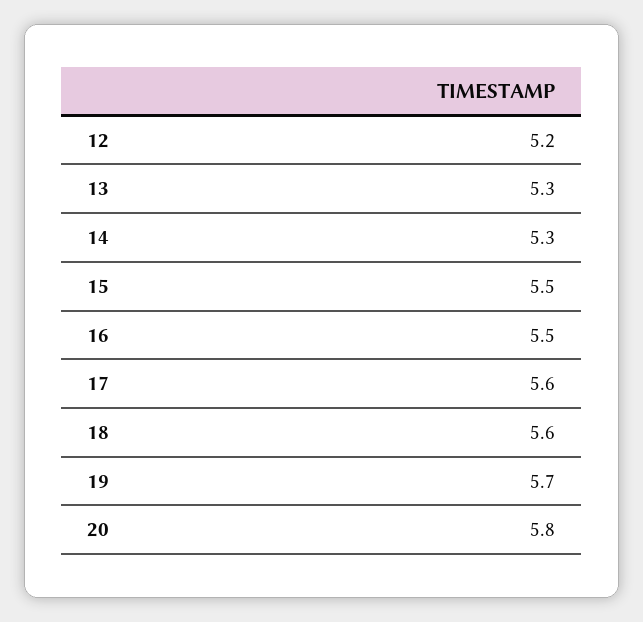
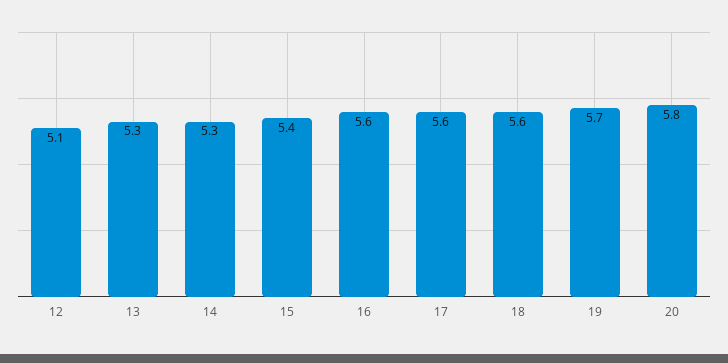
12: 5.2 -> 5.1
15: 5.5 -> 5.4
16: 5.5 -> 5.6

